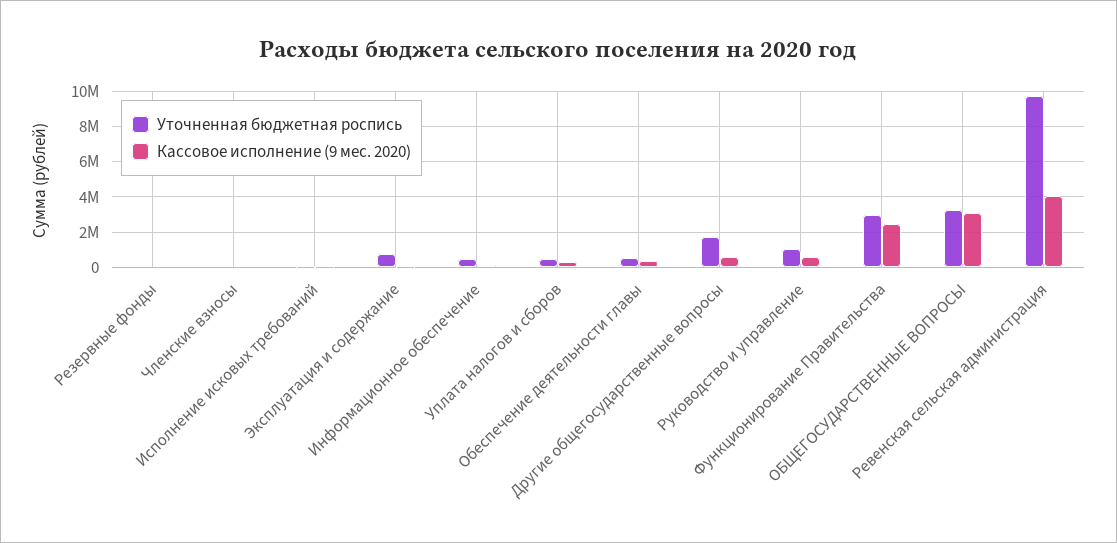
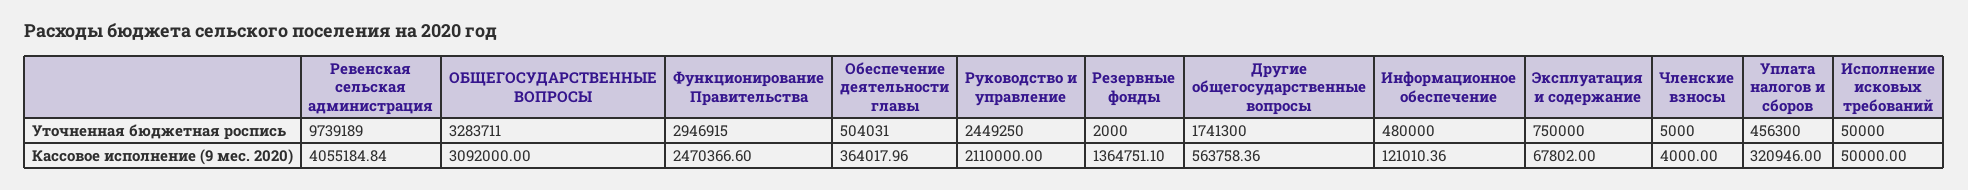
Кассовое исполнение (9 мес. 2020), Резервные фонды: 0 -> 1364751.1
Уточненная бюджетная роспись, Руководство и управление: 1000000 -> 2449250
Кассовое исполнение (9 мес. 2020), Руководство и управление: 500000 -> 2110000

